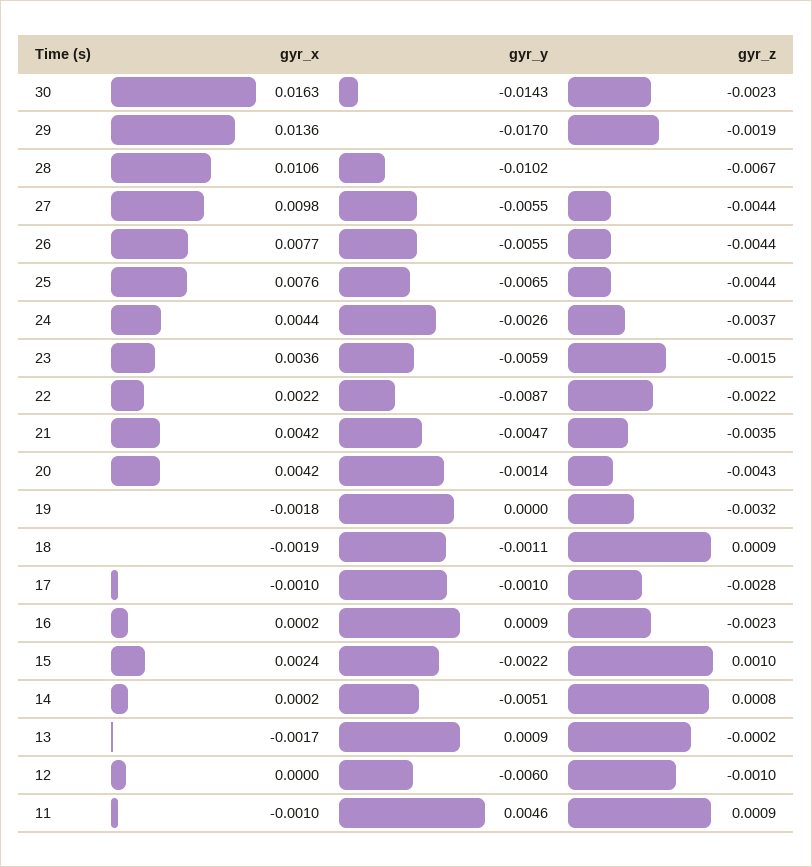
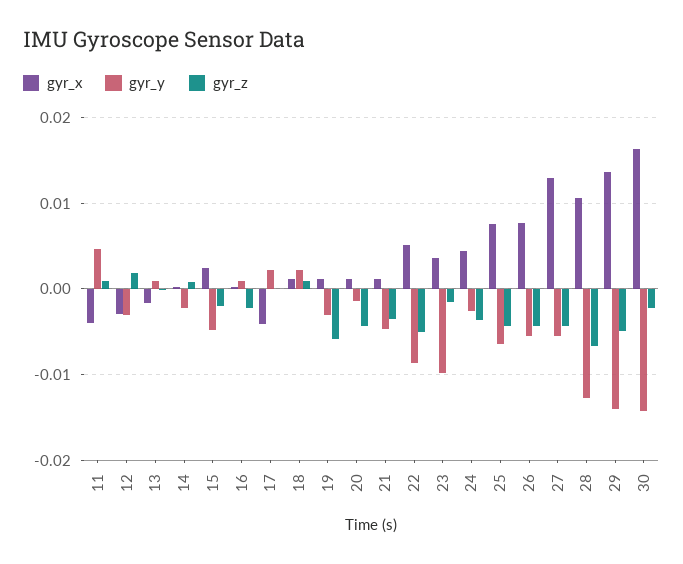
gyr_y, 29: -0.017 -> -0.014
gyr_z, 29: -0.0019 -> -0.005
gyr_y, 28: -0.0102 -> -0.013
gyr_x, 27: 0.0098 -> 0.013
gyr_y, 23: -0.0059 -> -0.01
gyr_x, 22: 0.0022 -> 0.005
gyr_z, 22: -0.0022 -> -0.005
gyr_x, 21: 0.0042 -> 0.001
gyr_x, 20: 0.0042 -> 0.001
gyr_x, 19: -0.0018 -> 0.001
gyr_y, 19: 0 -> -0.003
gyr_z, 19: -0.0032 -> -0.006
gyr_x, 18: -0.0019 -> 0.001
gyr_y, 18: -0.0011 -> 0.002
gyr_x, 17: -0.001 -> -0.004
gyr_y, 17: -0.001 -> 0.002
gyr_z, 17: -0.0028 -> 0
gyr_y, 15: -0.0022 -> -0.005
gyr_z, 15: 0.001 -> -0.002
gyr_y, 14: -0.0051 -> -0.002
gyr_x, 12: 0 -> -0.003
gyr_y, 12: -0.006 -> -0.003
gyr_z, 12: -0.001 -> 0.002
gyr_x, 11: -0.001 -> -0.004

